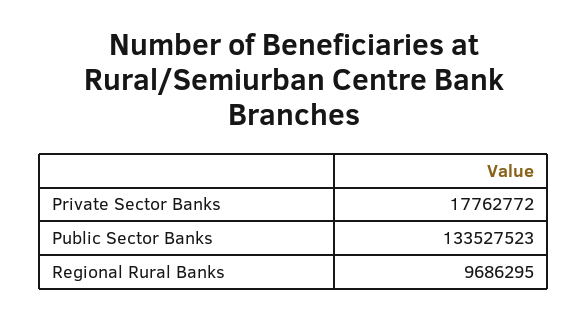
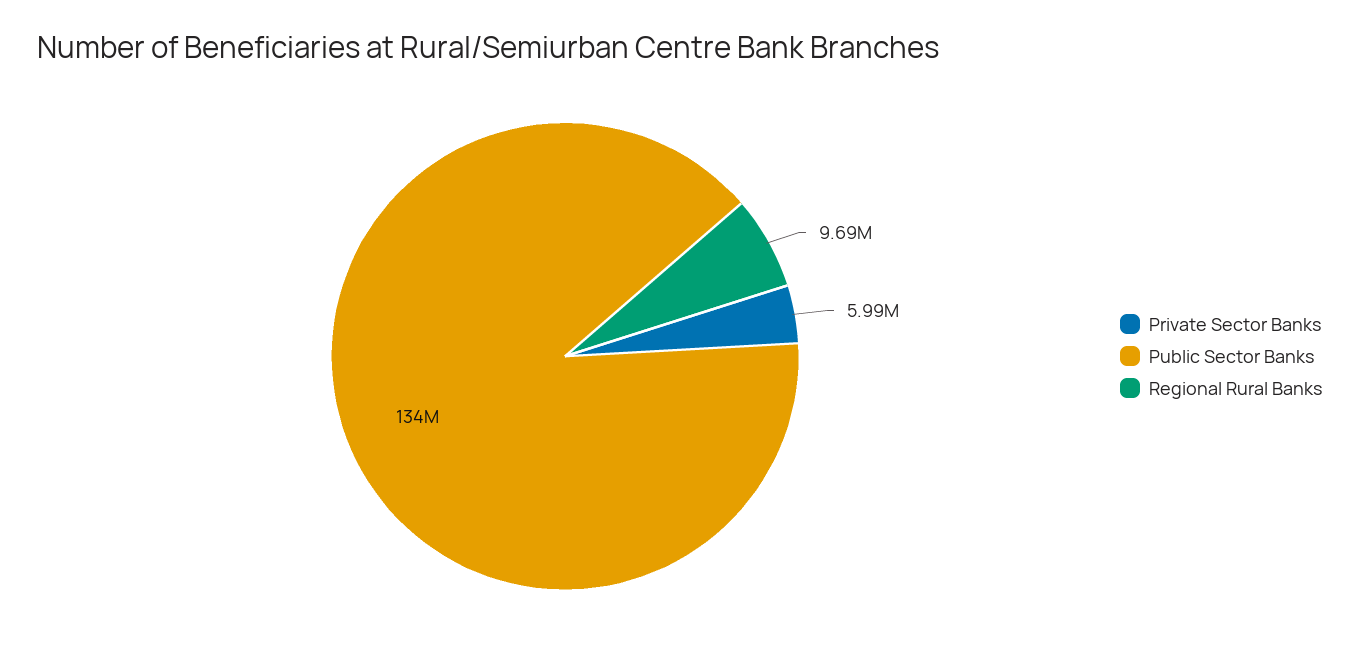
Private Sector Banks: 17762772 -> 5990000

